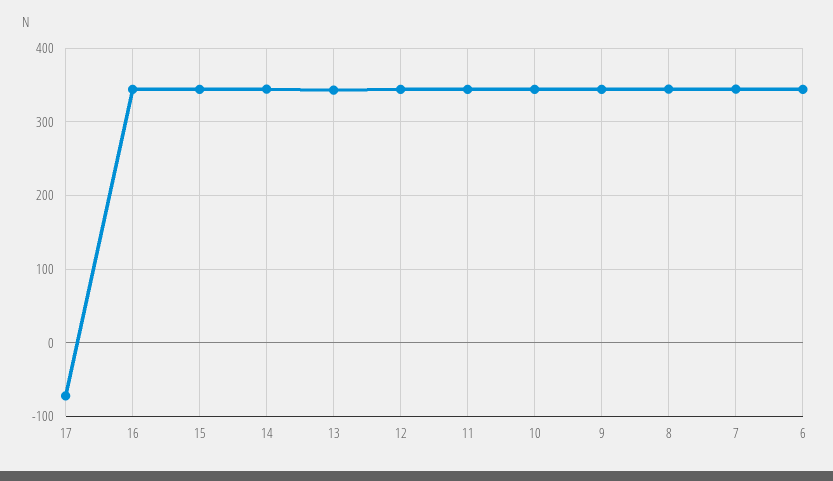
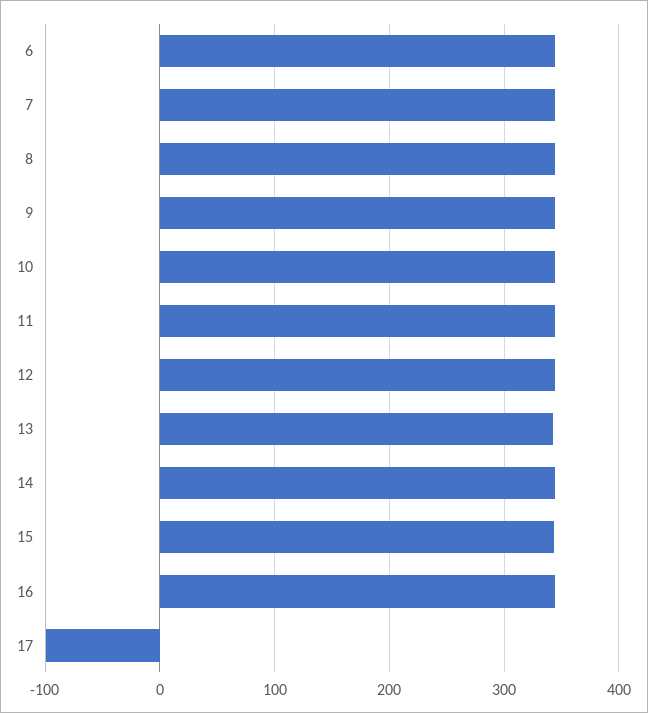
17: -70 -> -100

